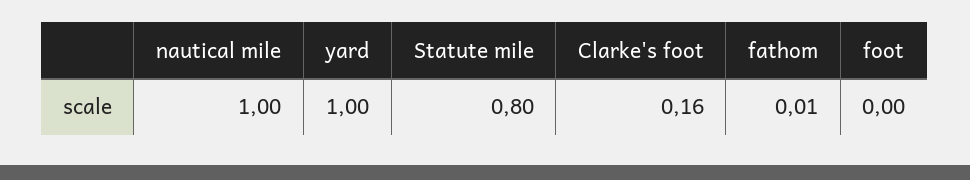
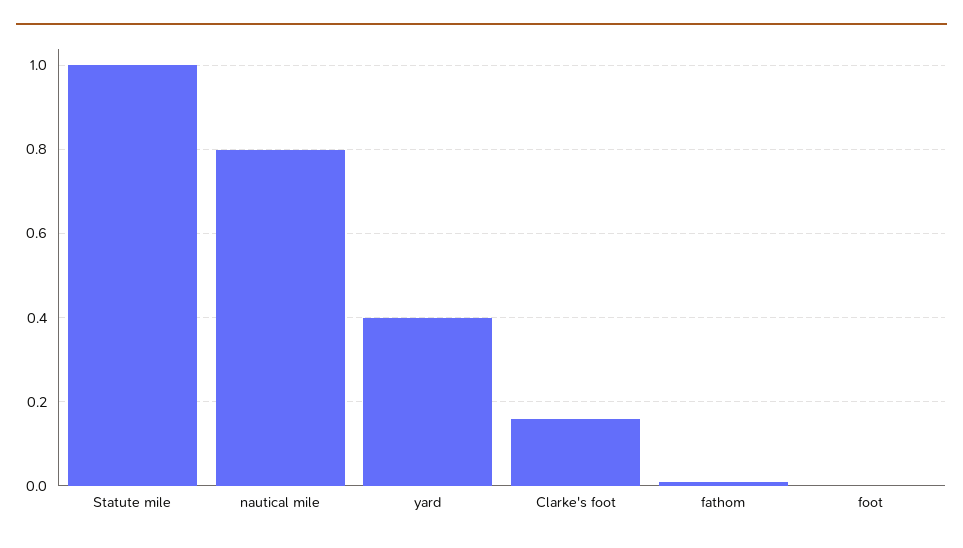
nautical mile: 1 -> 0.8
yard: 1 -> 0.4
Statute mile: 0.8 -> 1

